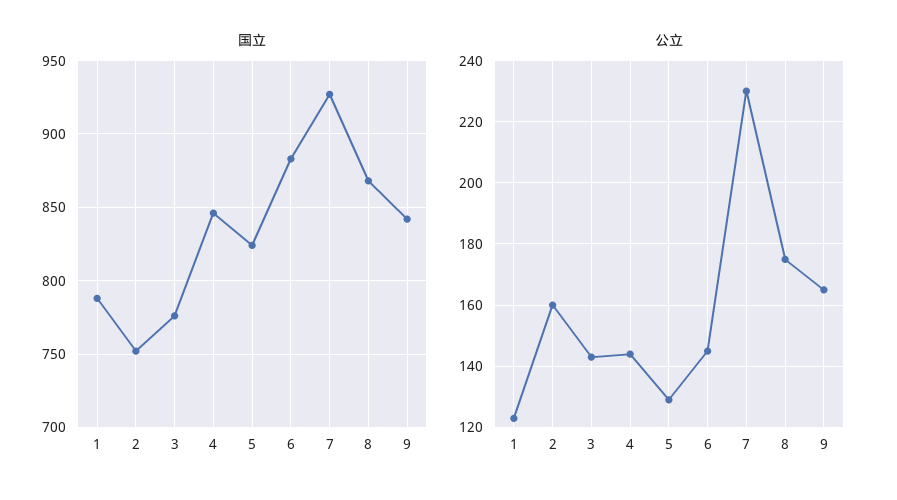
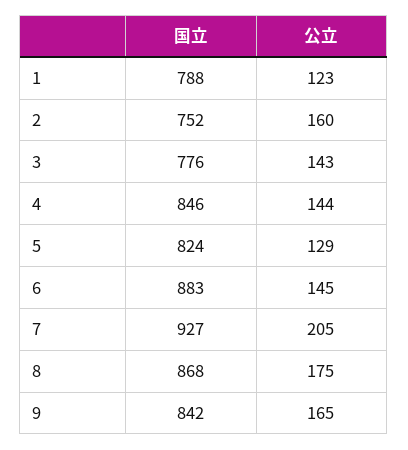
公立, 7: 230 -> 205

